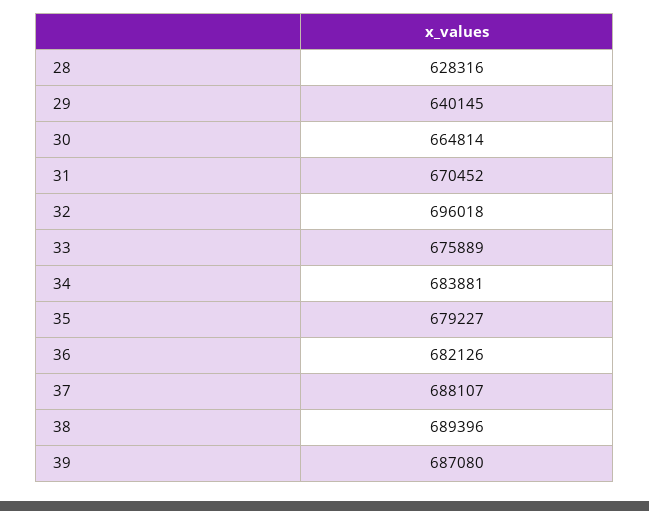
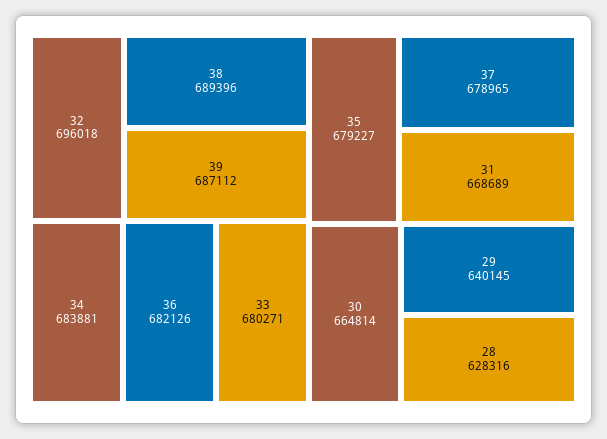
31: 670452 -> 668689
33: 675889 -> 680271
37: 688107 -> 678965
39: 687080 -> 687112

